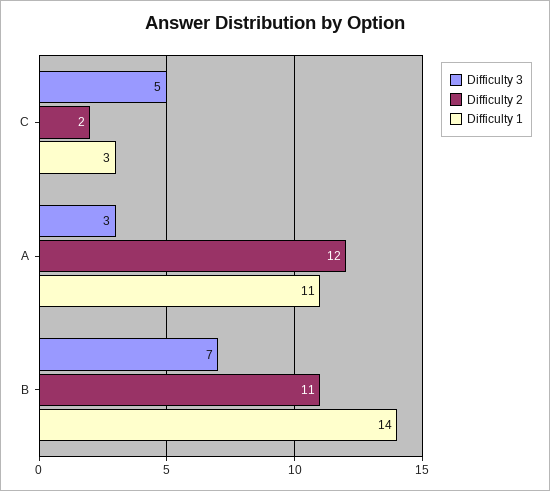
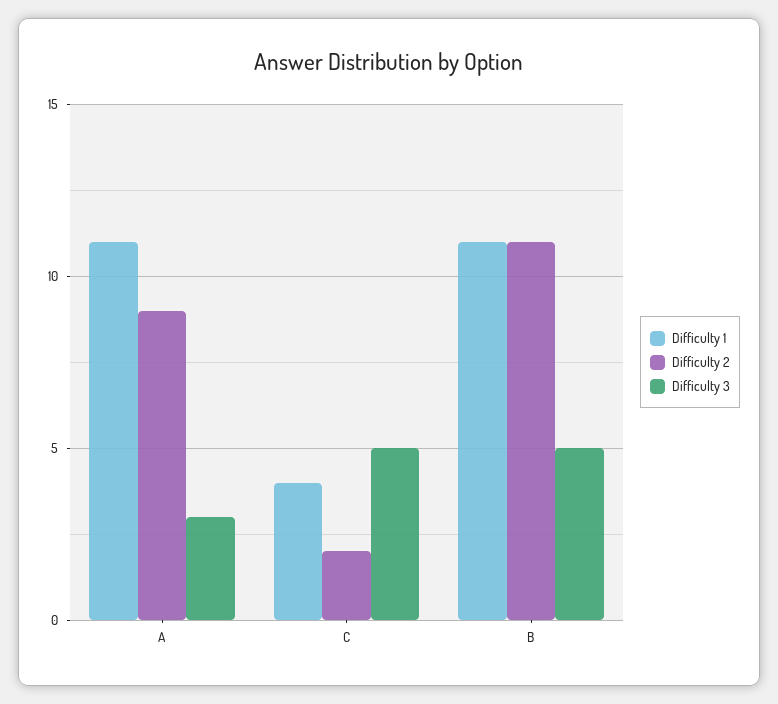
Difficulty 1, C: 3 -> 4
Difficulty 2, A: 12 -> 9
Difficulty 3, B: 7 -> 5
Difficulty 1, B: 14 -> 11

